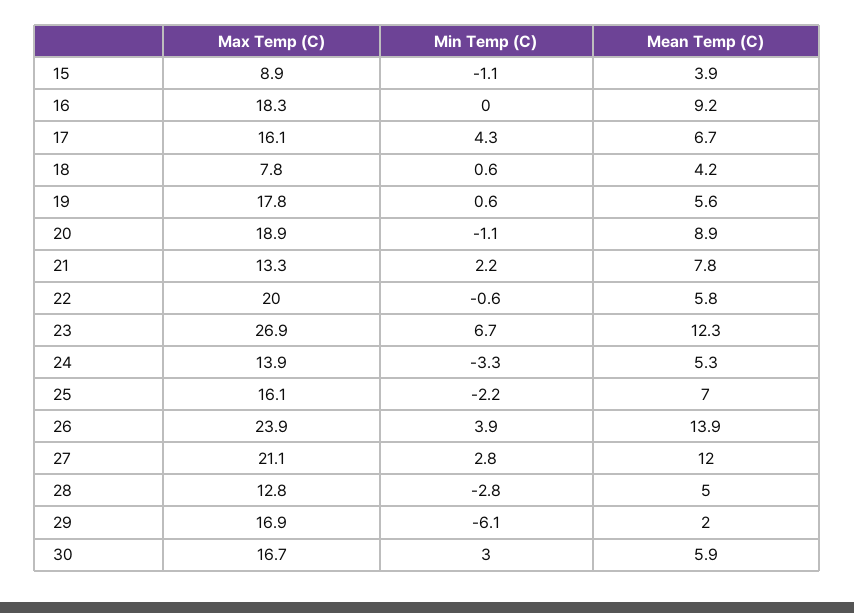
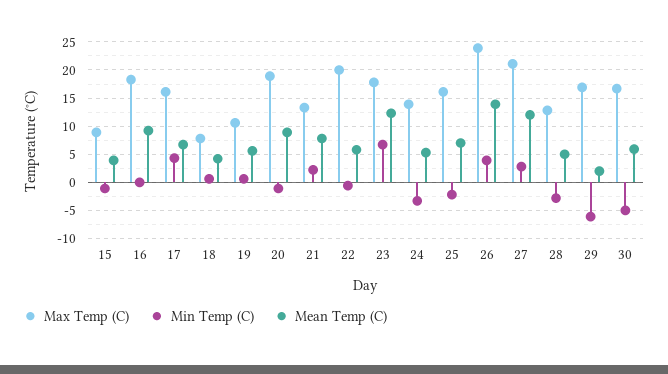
Max Temp (C), 19: 17.8 -> 10
Max Temp (C), 23: 26.9 -> 17.5
Min Temp (C), 30: 3 -> -5

